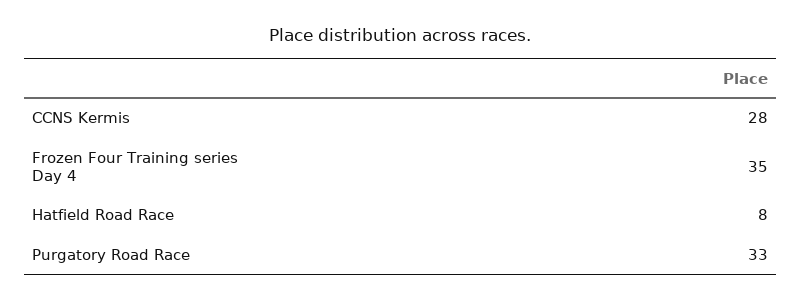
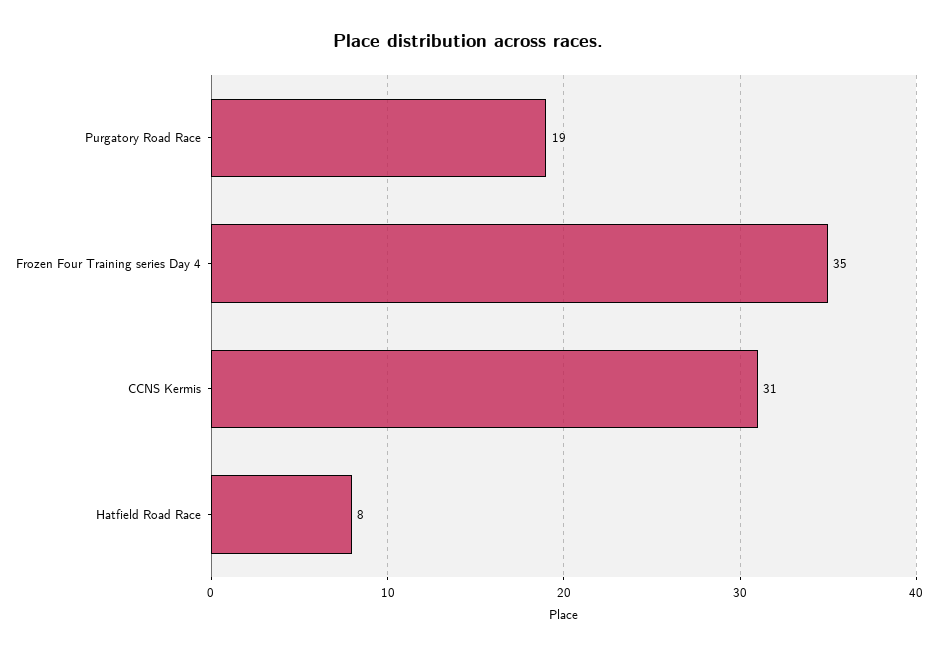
CCNS Kermis: 28 -> 31
Purgatory Road Race: 33 -> 19

